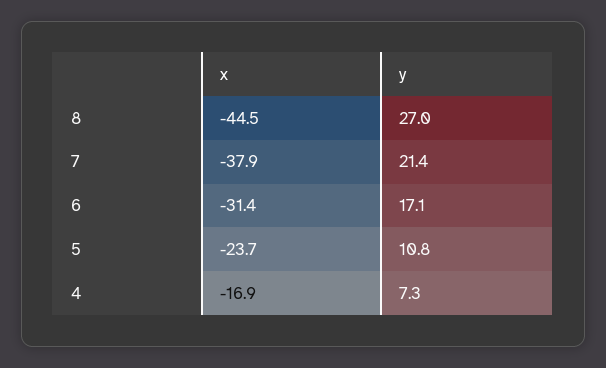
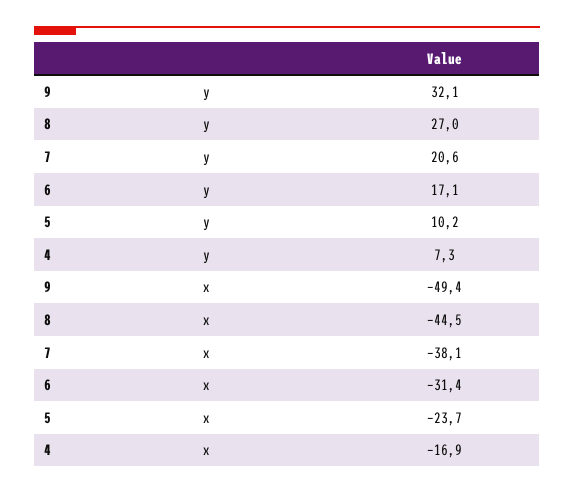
x, 7: -37.9 -> -38.1
y, 7: 21.4 -> 20.6
y, 5: 10.8 -> 10.2
y, 9: none -> 32.1
x, 9: none -> -49.4

